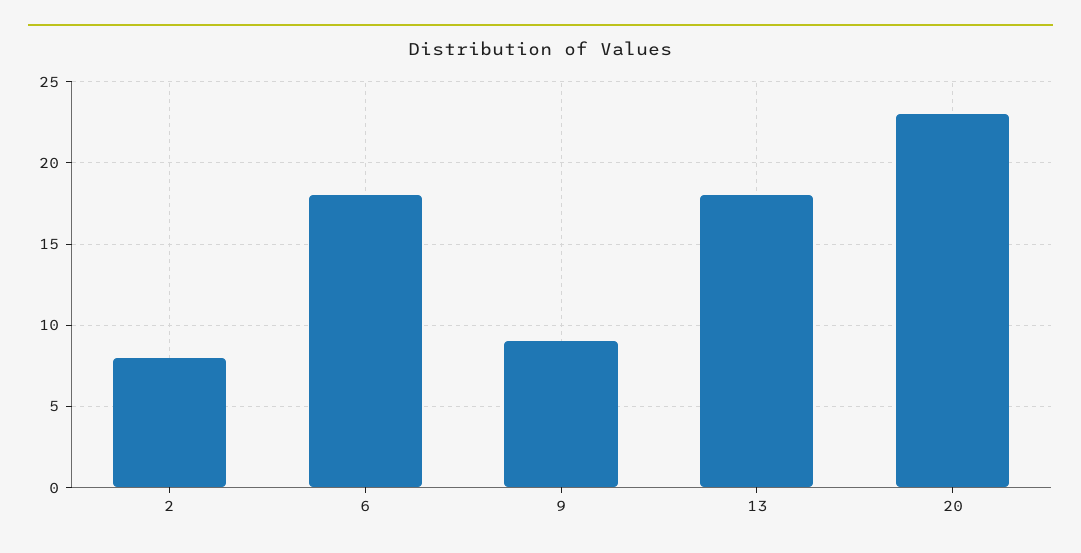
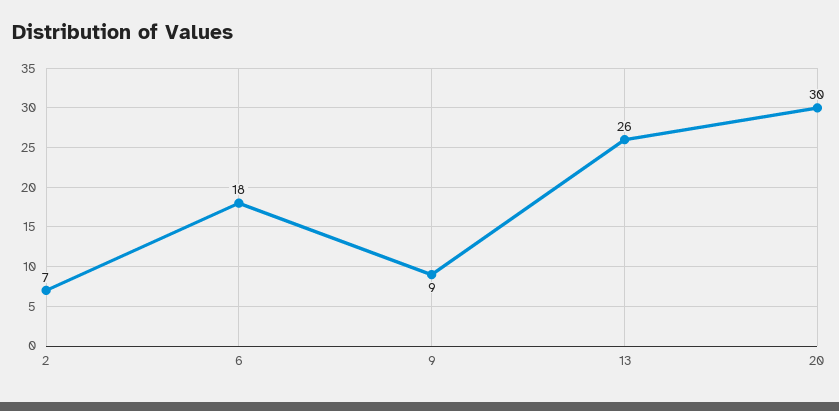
2: 8 -> 7
13: 18 -> 26
20: 23 -> 30

